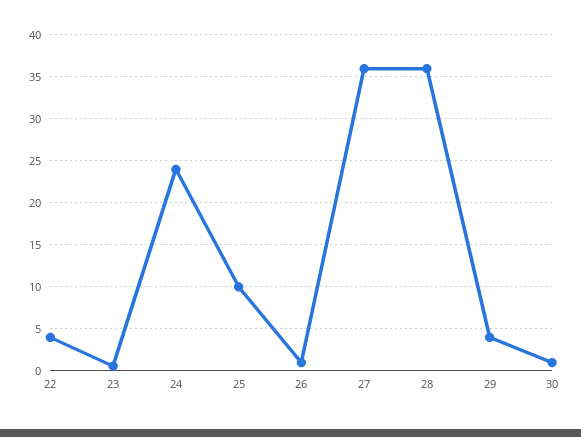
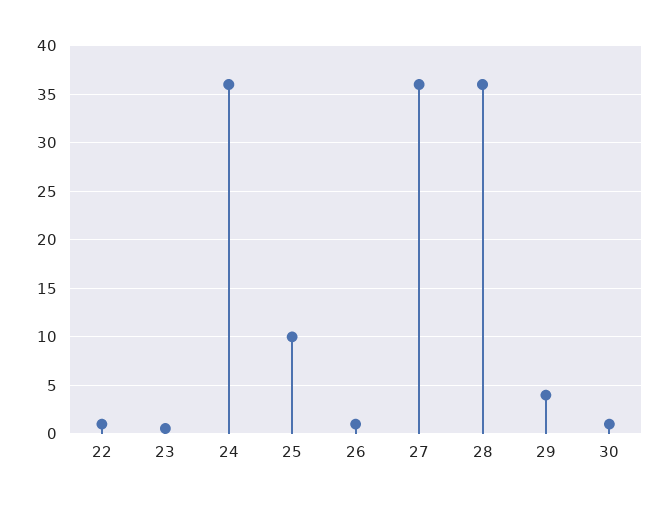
22: 4 -> 1
24: 24 -> 36

